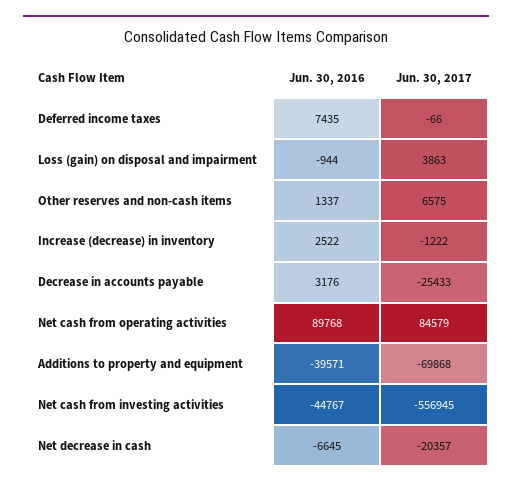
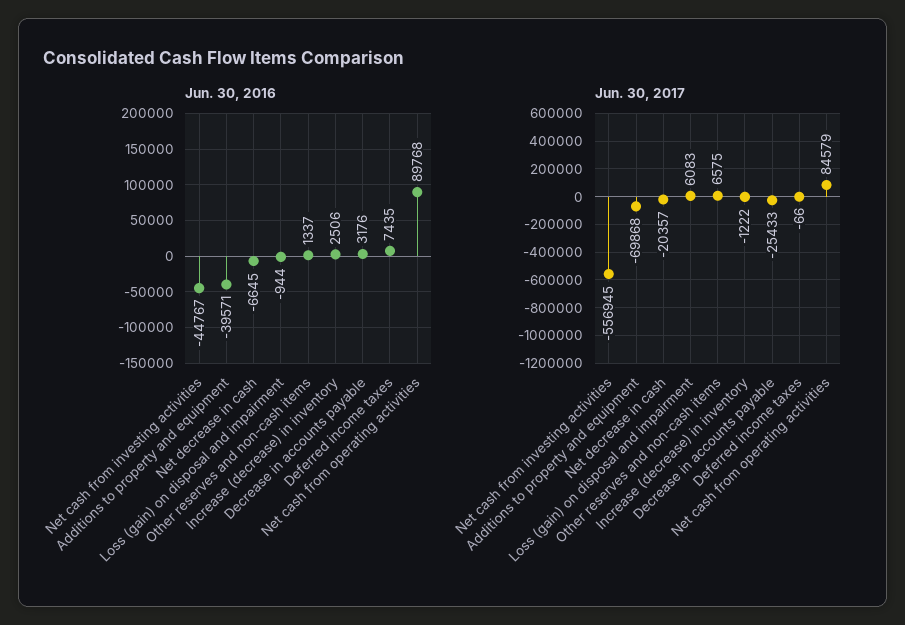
Jun. 30, 2017, Loss (gain) on disposal and impairment: 3863 -> 6083
Jun. 30, 2016, Increase (decrease) in inventory: 2522 -> 2506

